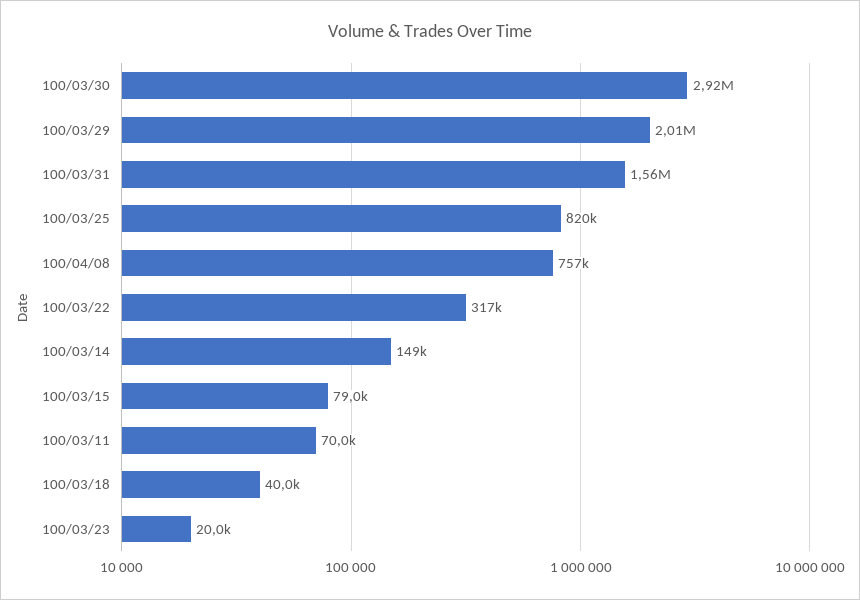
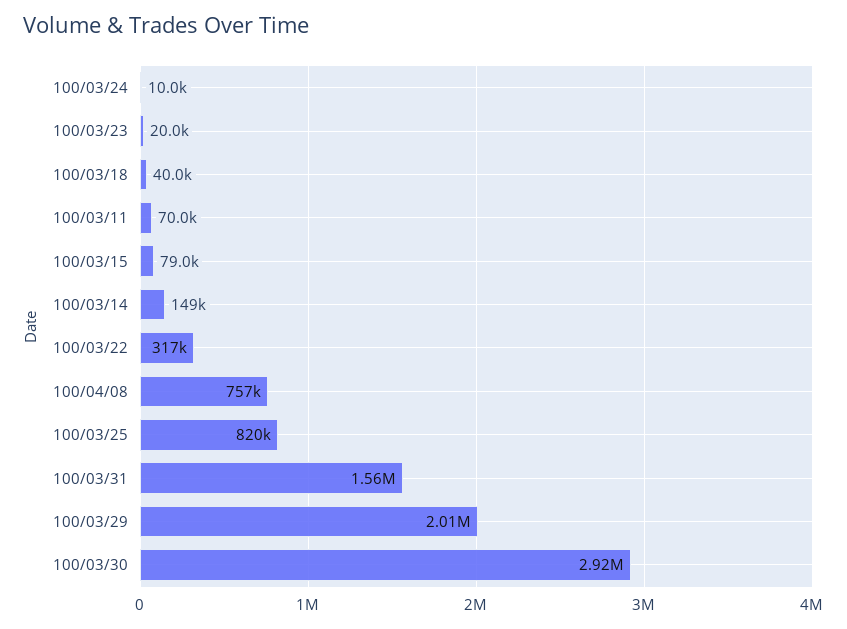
100/03/24: none -> 10000

